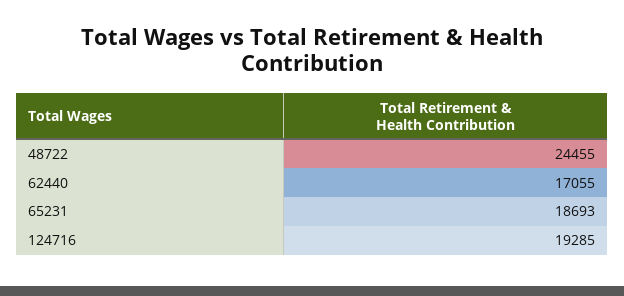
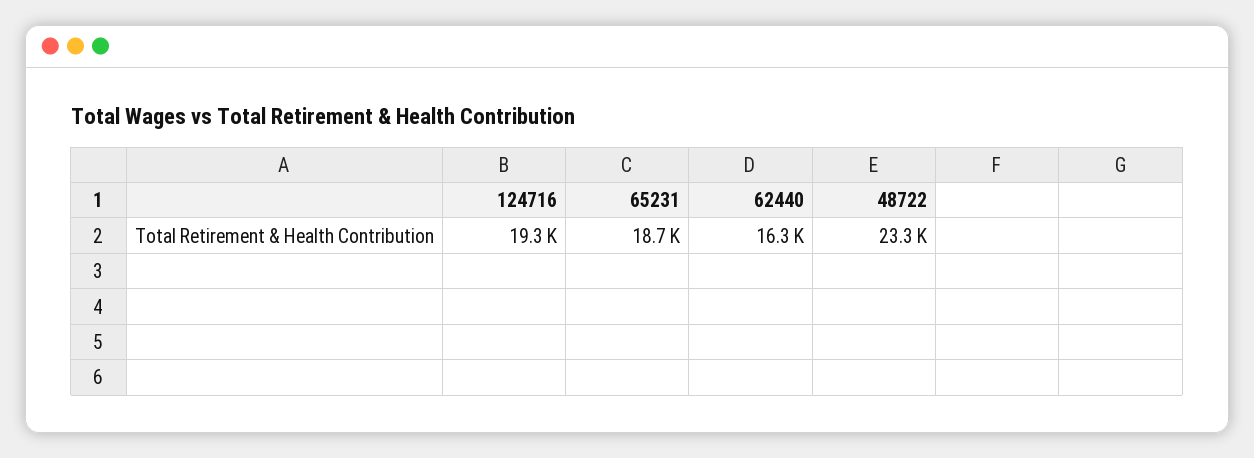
48722: 24455 -> 23300
62440: 17055 -> 16300

